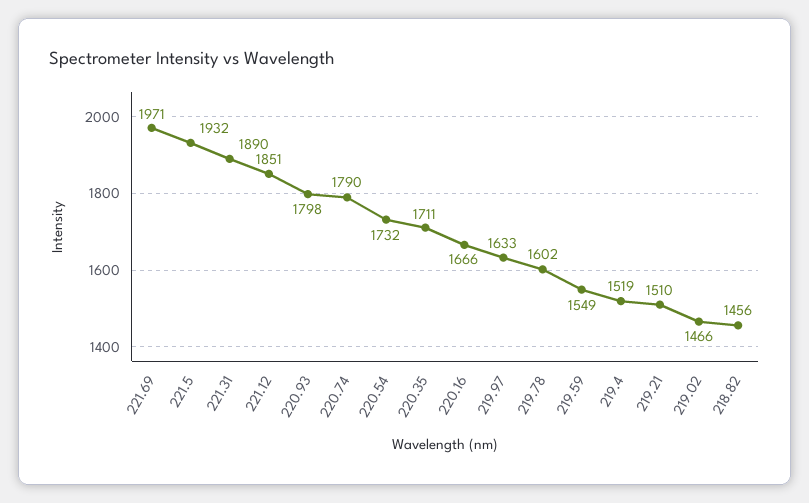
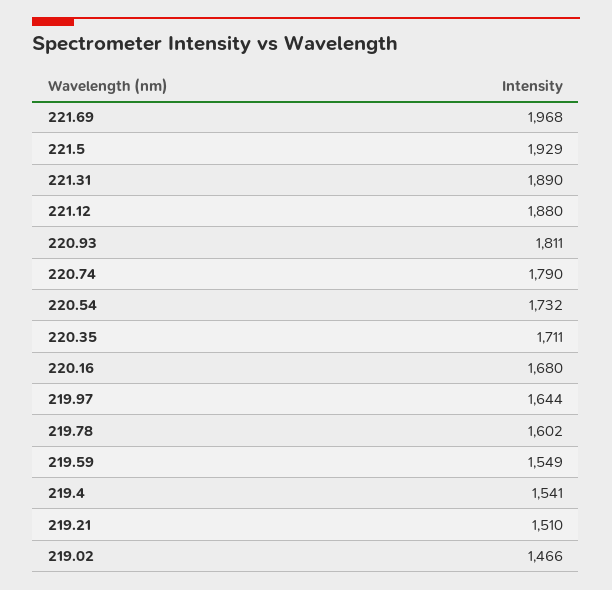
221.69: 1971 -> 1968
221.5: 1932 -> 1929
221.12: 1851 -> 1880
220.93: 1798 -> 1811
220.16: 1666 -> 1680
219.97: 1633 -> 1644
219.4: 1519 -> 1541
218.82: 1456 -> none

